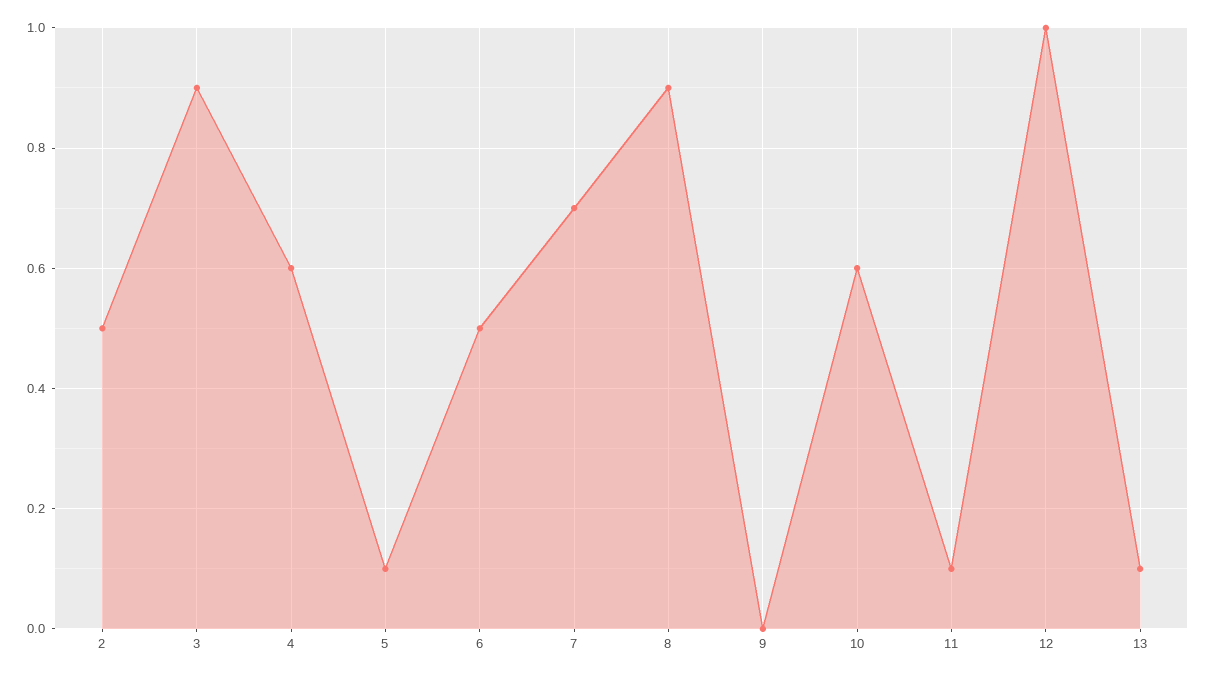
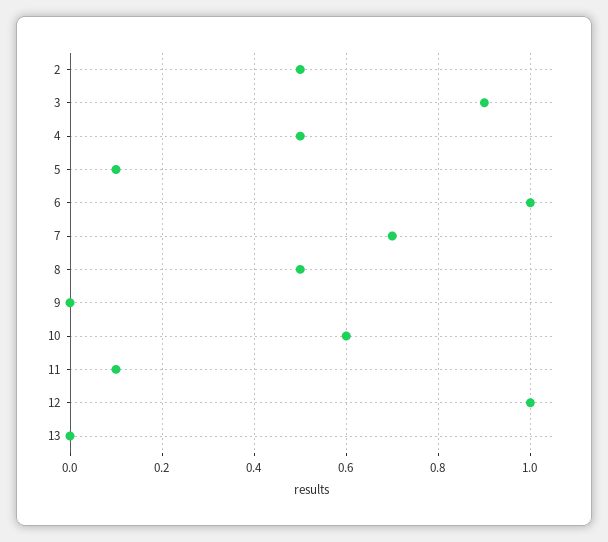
4: 0.6 -> 0.5
6: 0.5 -> 1
8: 0.9 -> 0.5
13: 0.1 -> 0

